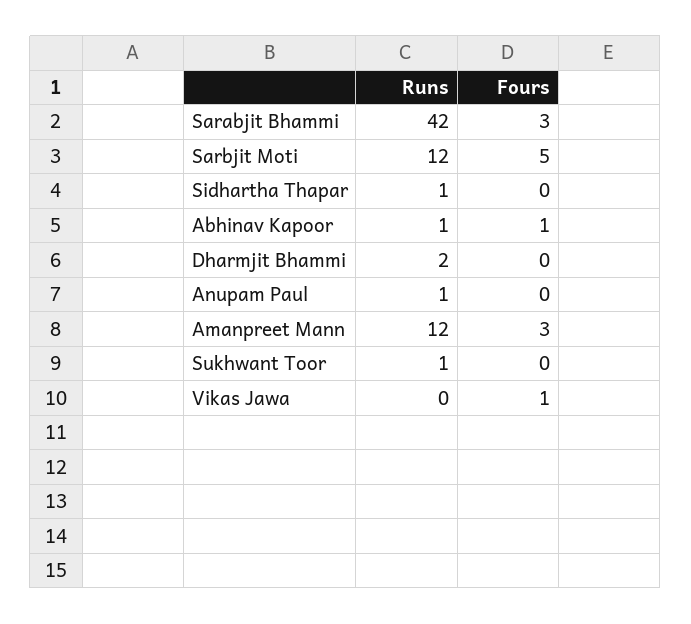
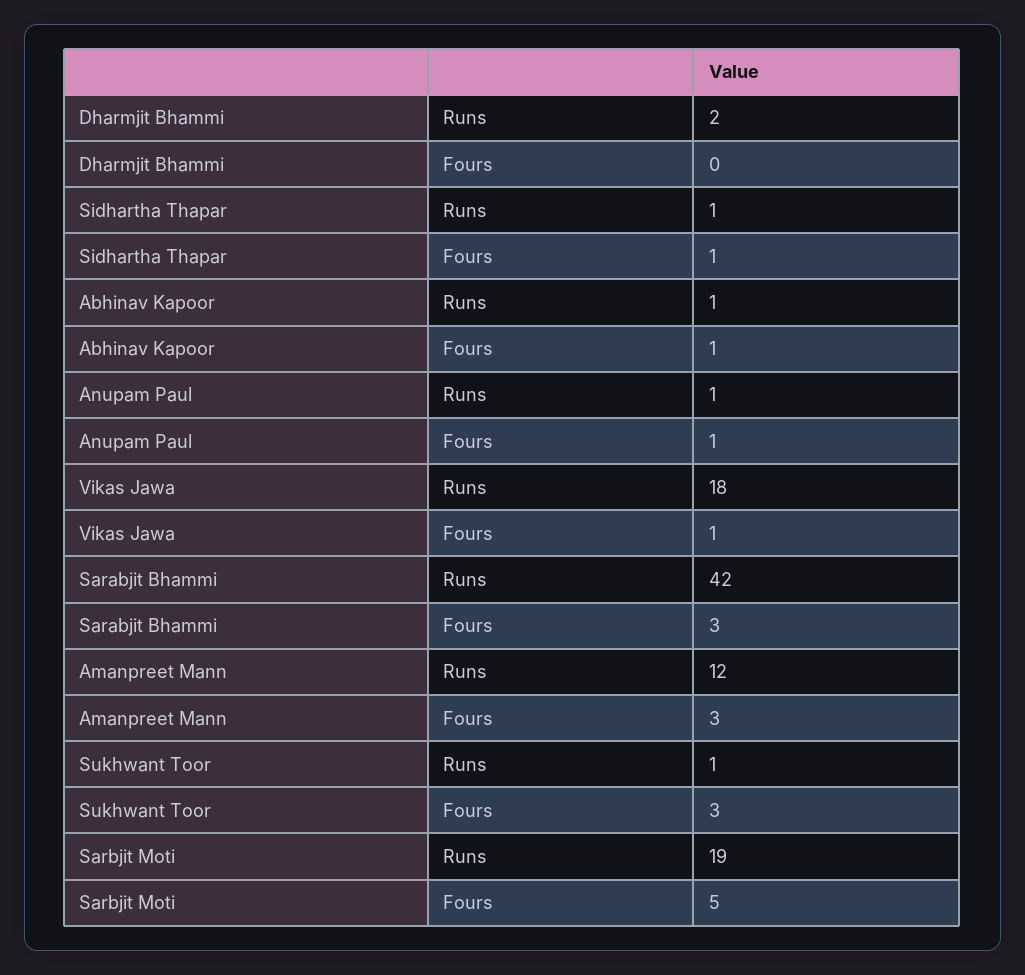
Runs, Sarbjit Moti: 12 -> 19
Fours, Sidhartha Thapar: 0 -> 1
Fours, Anupam Paul: 0 -> 1
Fours, Sukhwant Toor: 0 -> 3
Runs, Vikas Jawa: 0 -> 18

